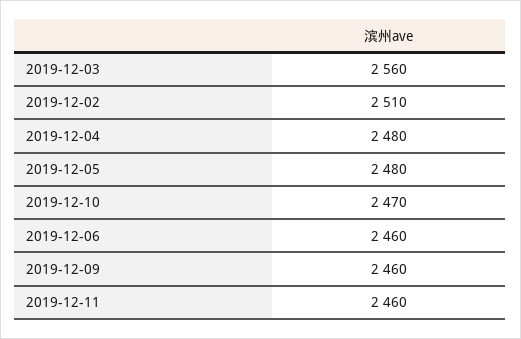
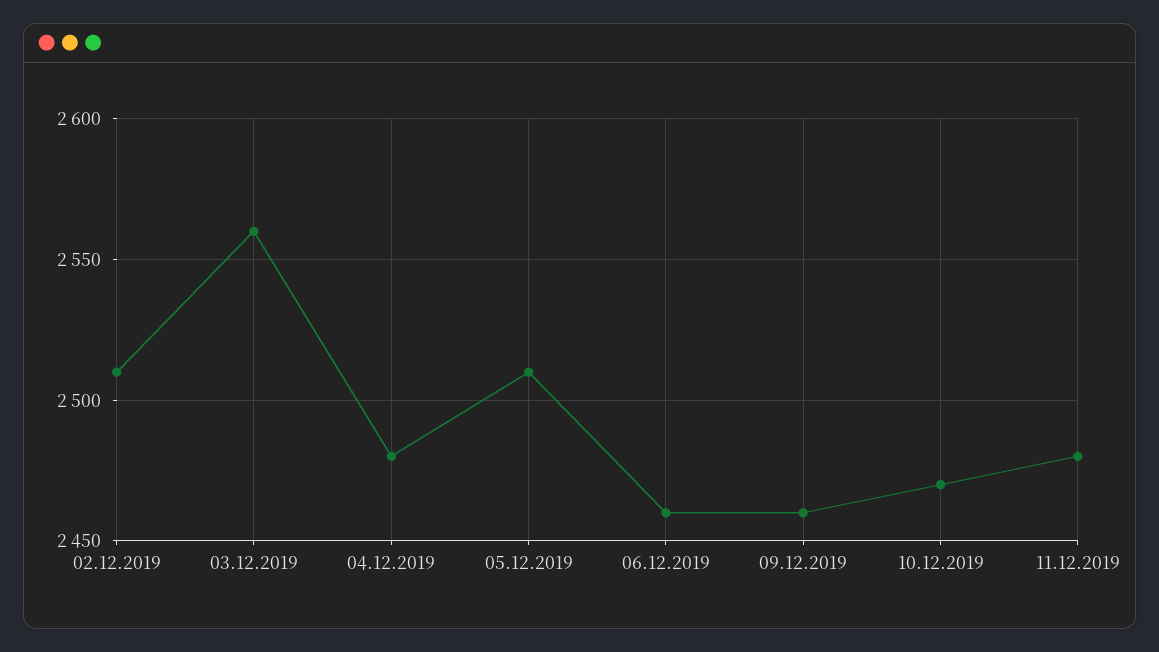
2019-12-05: 2480 -> 2510
2019-12-11: 2460 -> 2480

